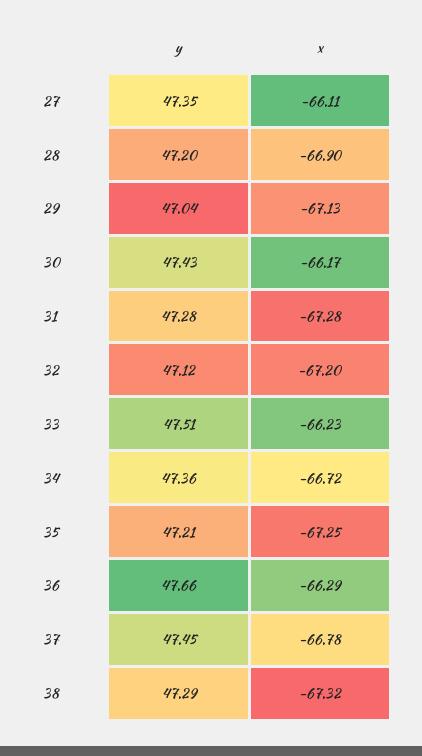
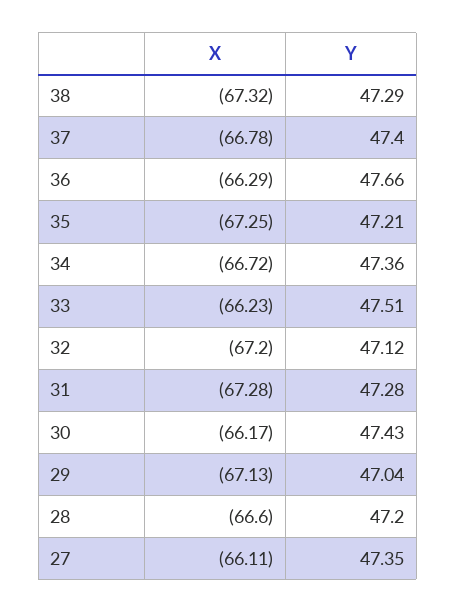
x, 28: -66.9 -> -66.6
y, 37: 47.45 -> 47.4

